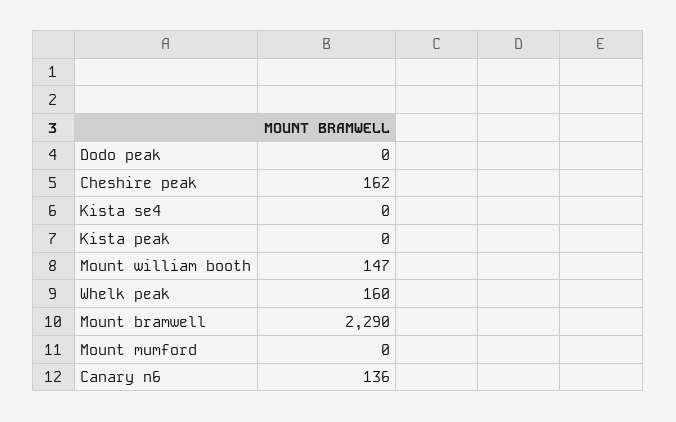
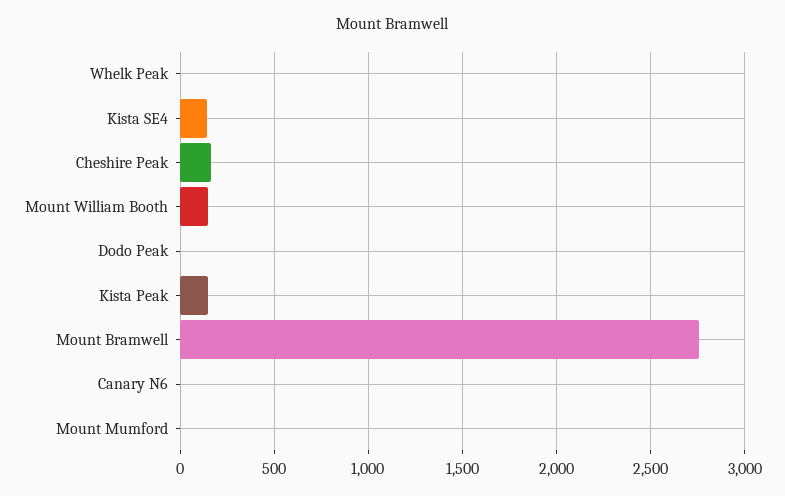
Kista se4: 0 -> 150
Kista peak: 0 -> 150
Whelk peak: 160 -> 0
Mount bramwell: 2290 -> 2750
Canary n6: 136 -> 0

